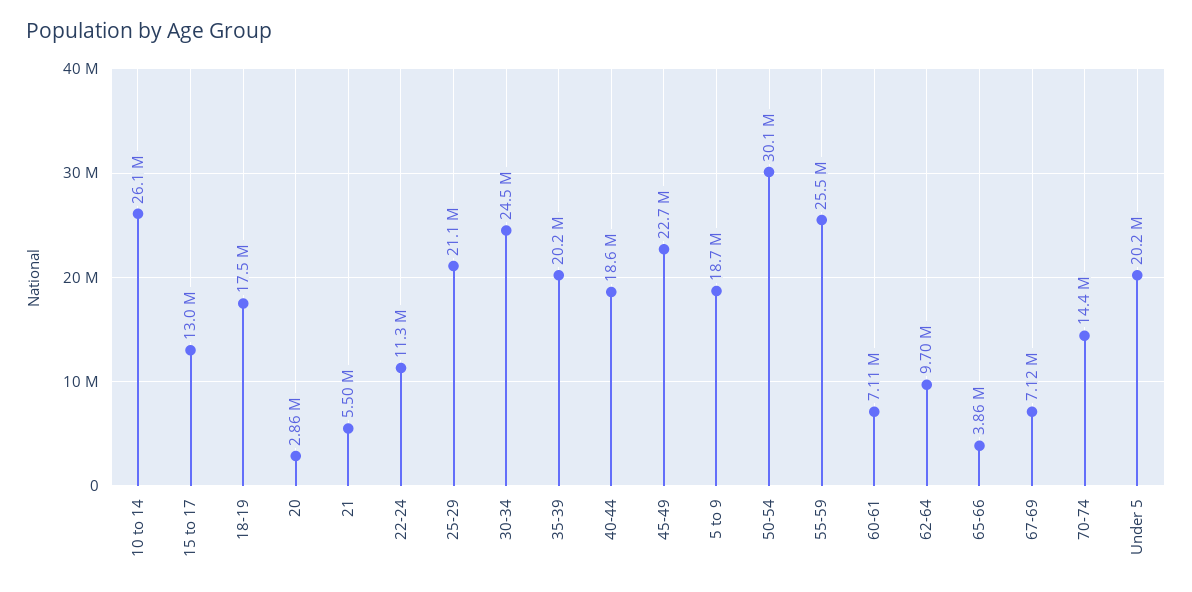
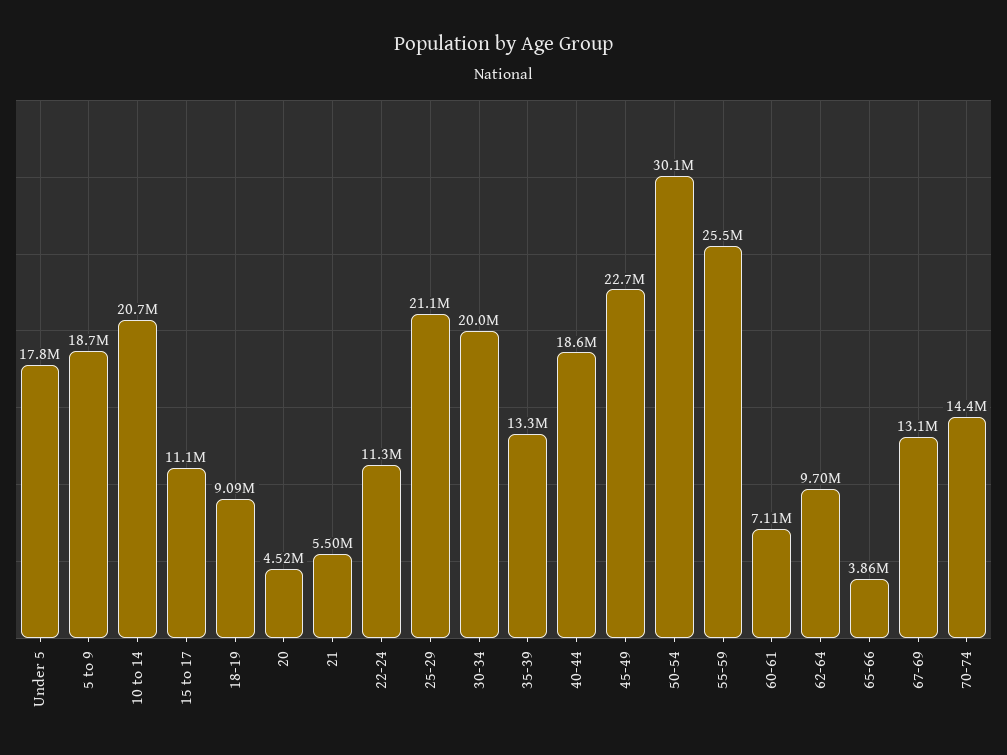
10 to 14: 26100000 -> 20700000
15 to 17: 13000000 -> 11100000
18-19: 17500000 -> 9090000
20: 2860000 -> 4520000
30-34: 24500000 -> 20000000
35-39: 20200000 -> 13300000
67-69: 7120000 -> 13100000
Under 5: 20200000 -> 17800000

